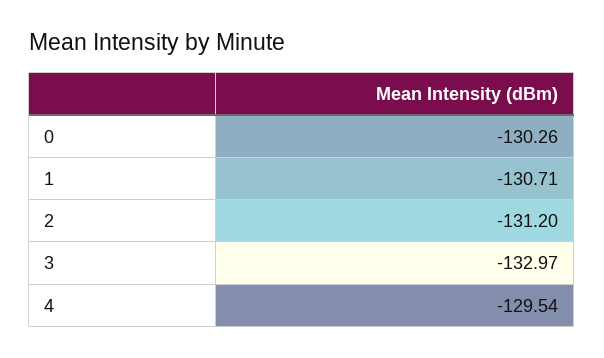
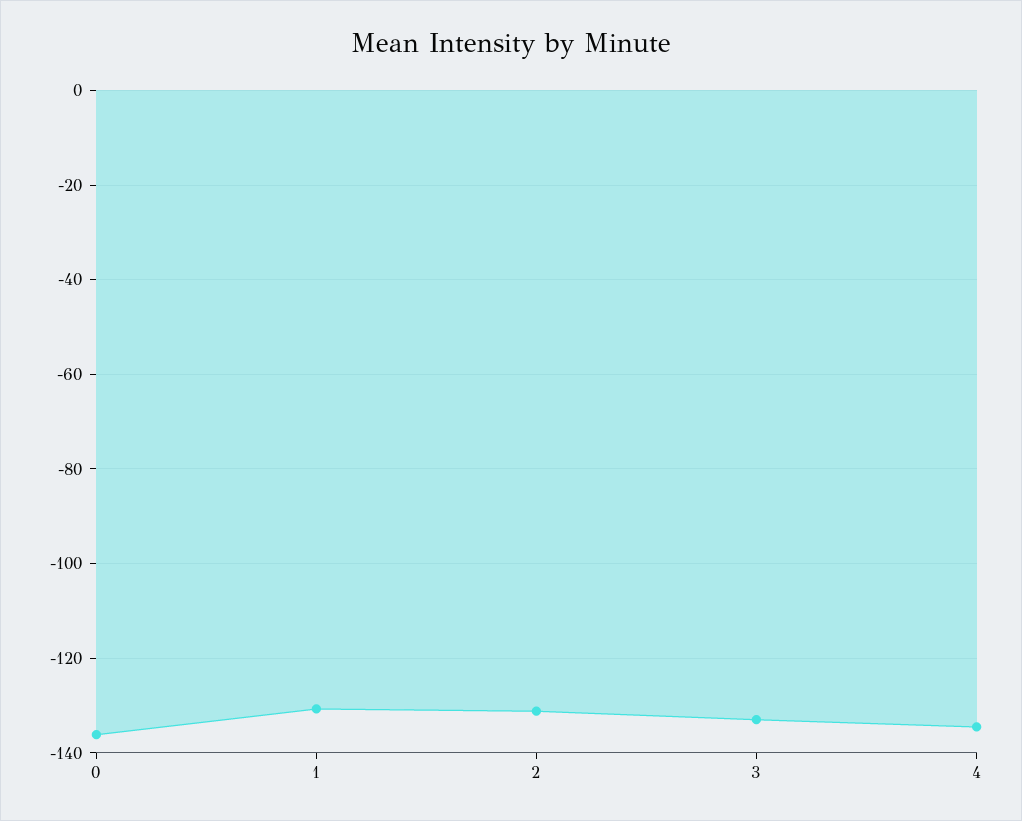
0: -130.26 -> -136
4: -129.54 -> -134

